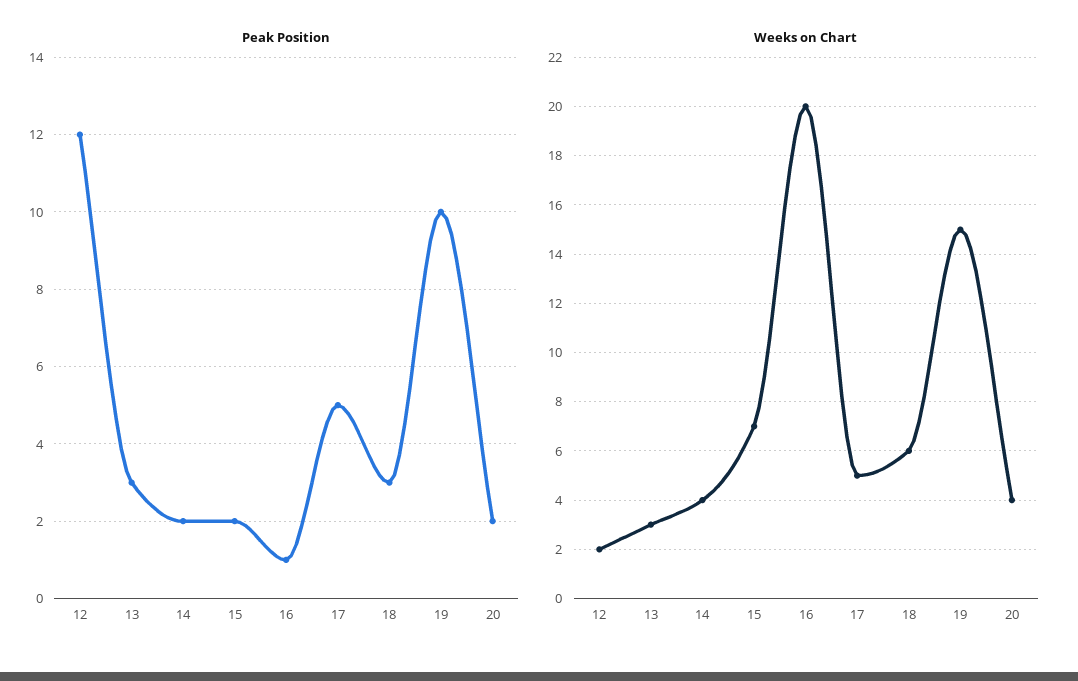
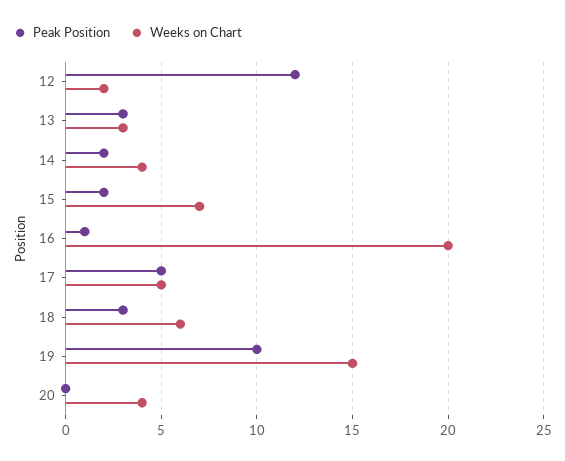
Peak Position, 20: 2 -> 0

